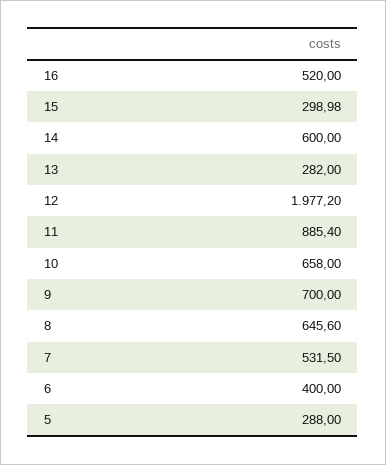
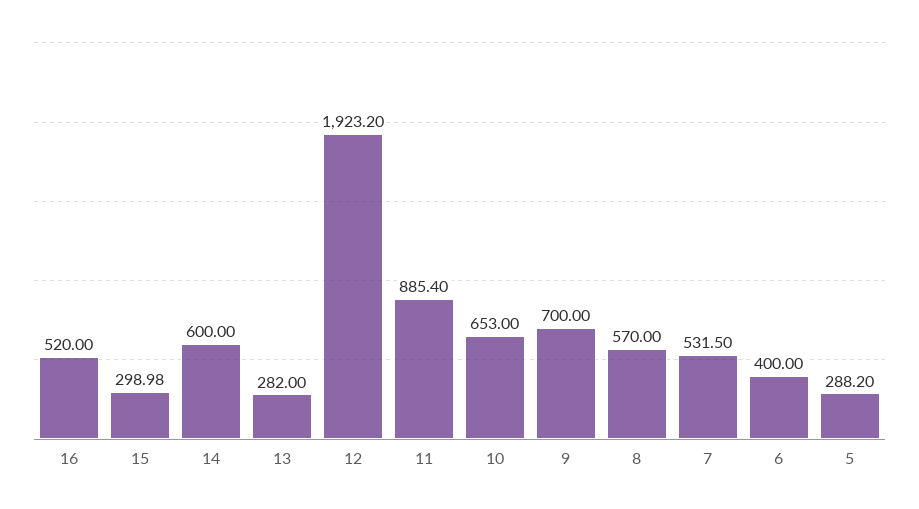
12: 1977.2 -> 1923.2
10: 658 -> 653
8: 645.6 -> 570
5: 288 -> 288.2

